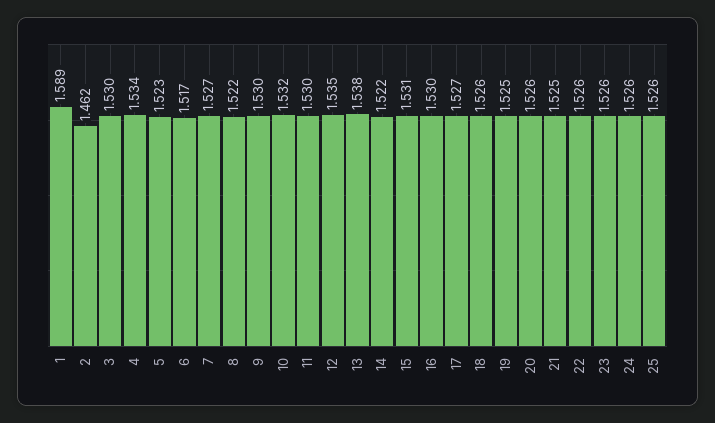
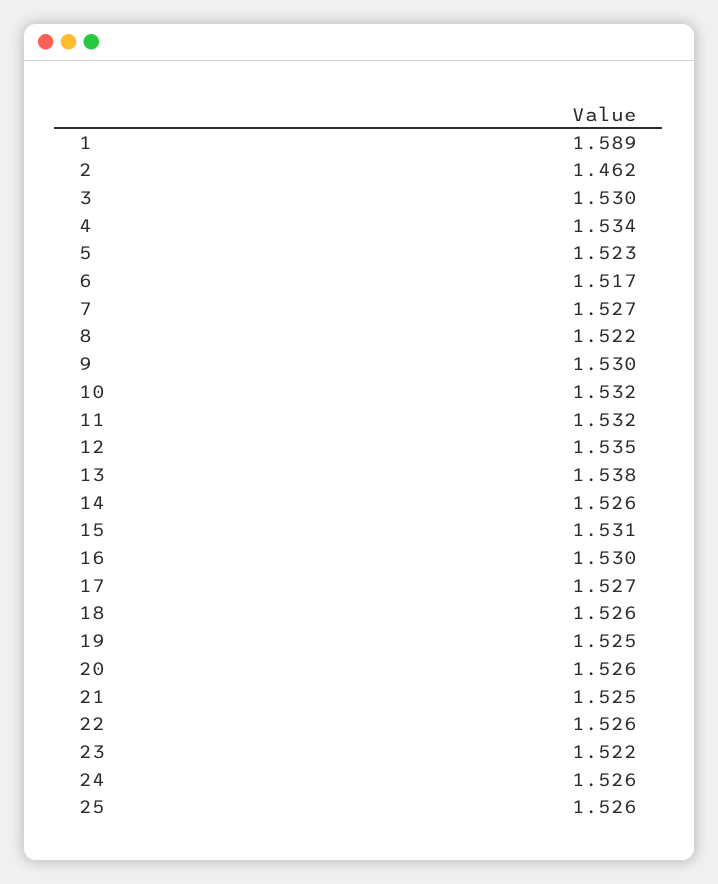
11: 1.53 -> 1.532
14: 1.522 -> 1.526
23: 1.526 -> 1.522

